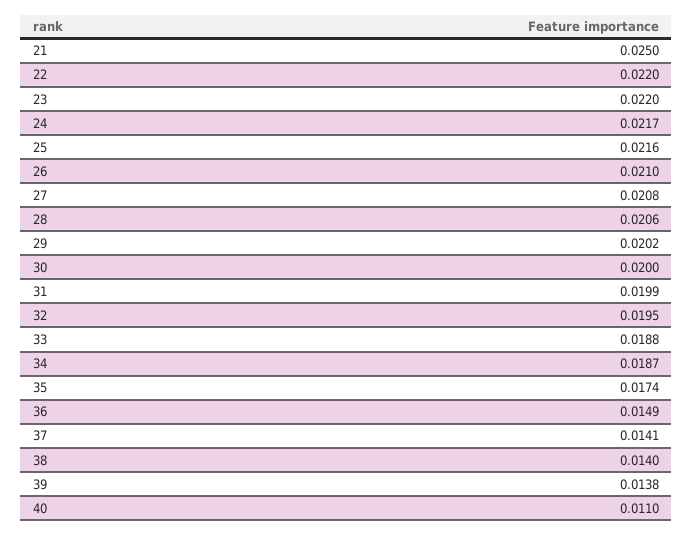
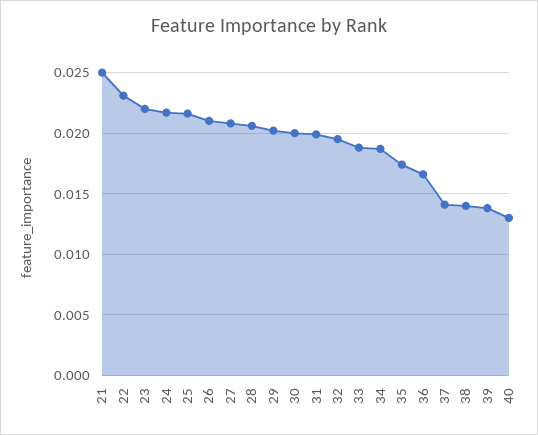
22: 0.022 -> 0.023
36: 0.0149 -> 0.0165
40: 0.011 -> 0.013

